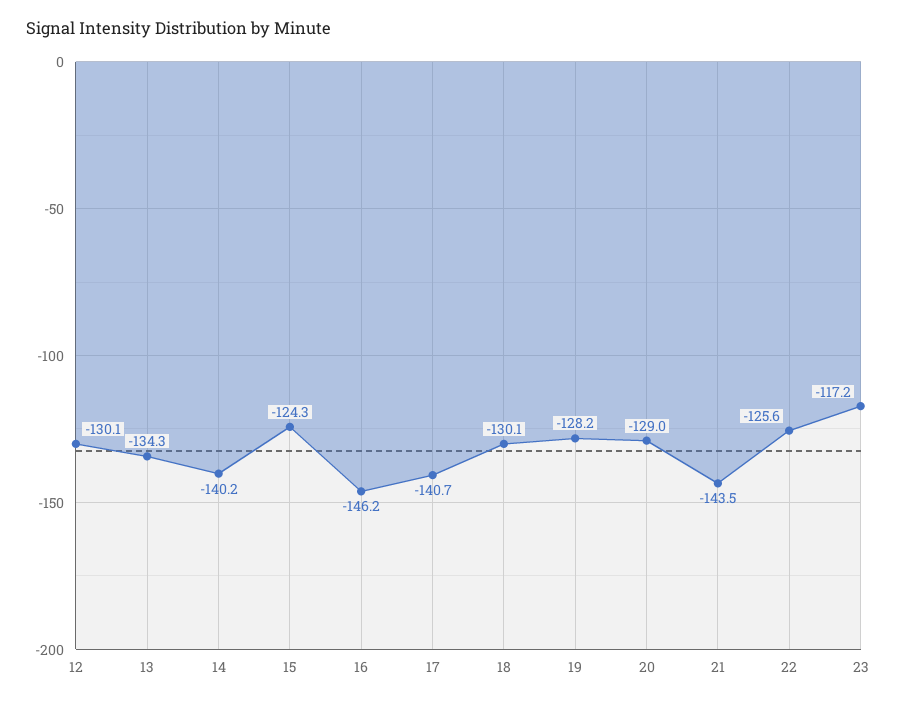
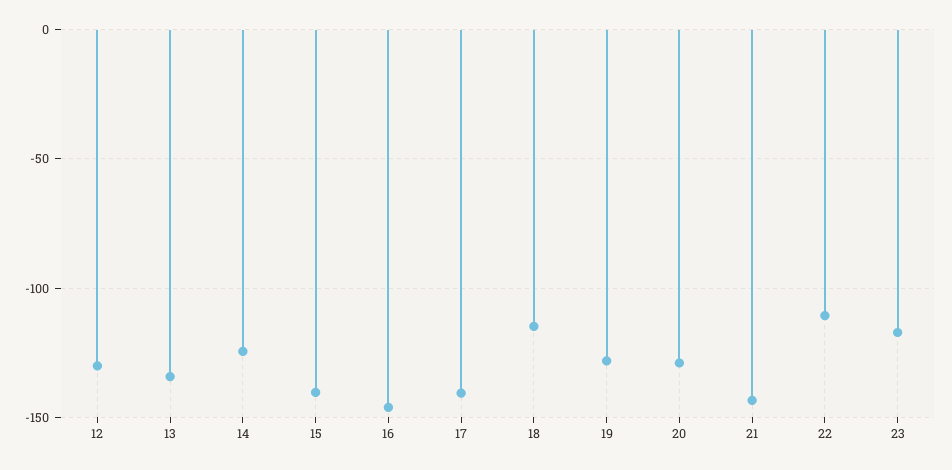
14: -140.2 -> -125
15: -124.3 -> -140
18: -130.1 -> -115
22: -125.6 -> -110

